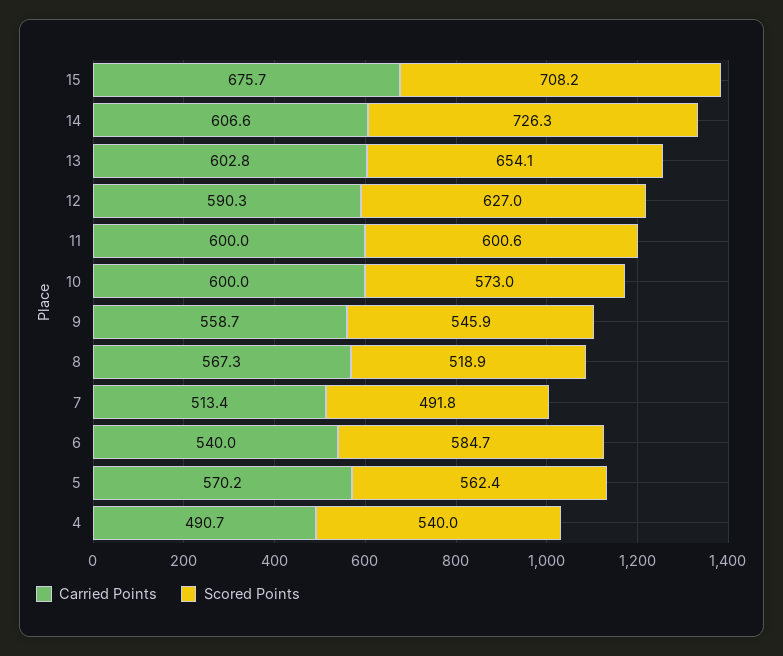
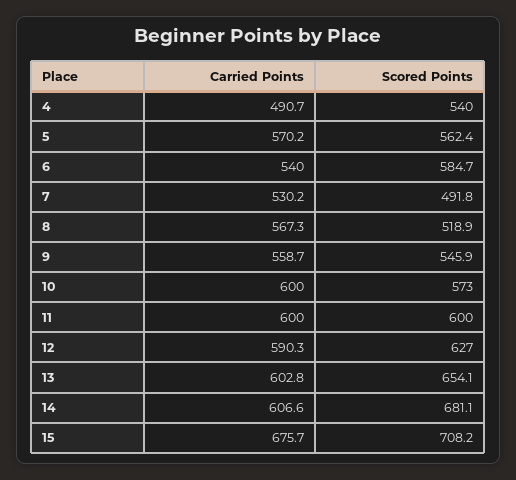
Scored Points, 14: 726.3 -> 681.1
Scored Points, 11: 600.6 -> 600
Carried Points, 7: 513.4 -> 530.2

